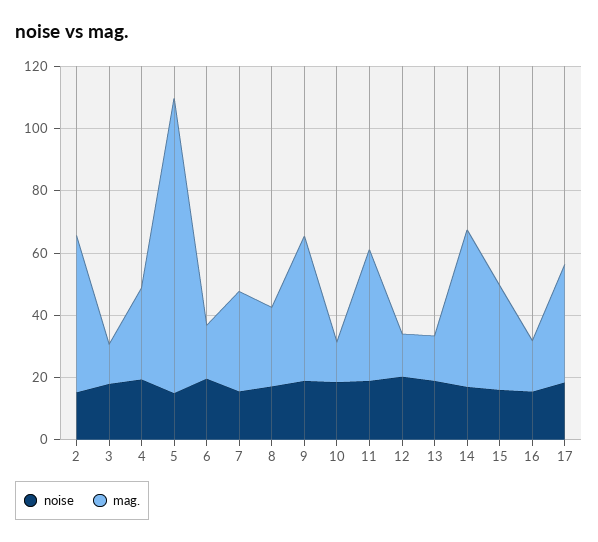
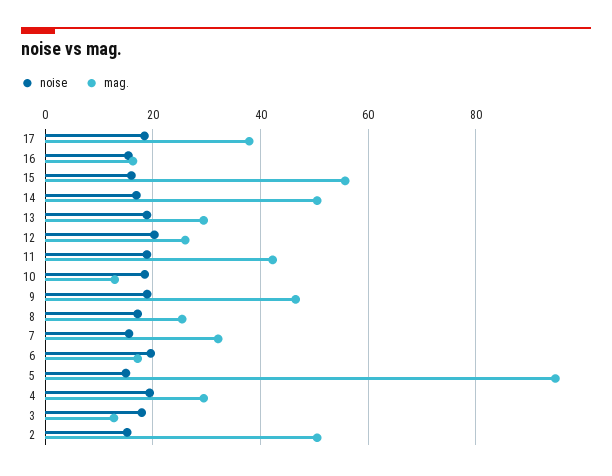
mag., 12: 15 -> 26
mag., 13: 15 -> 30
mag., 15: 35 -> 56

